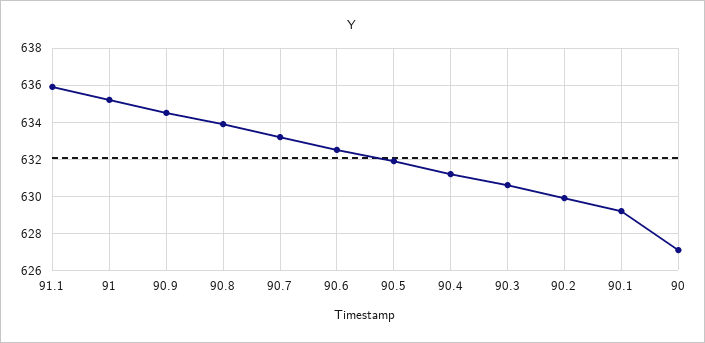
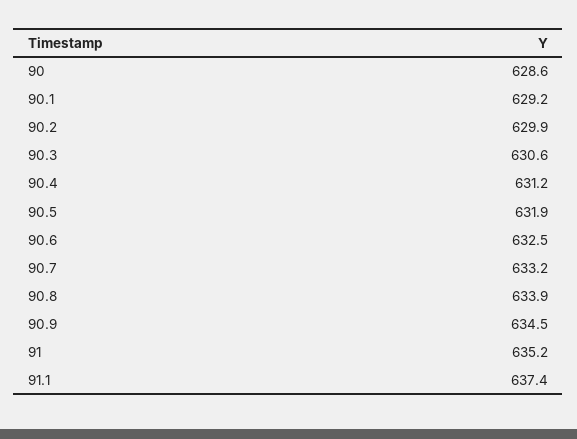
91.1: 636 -> 637.4
90: 627 -> 628.6

